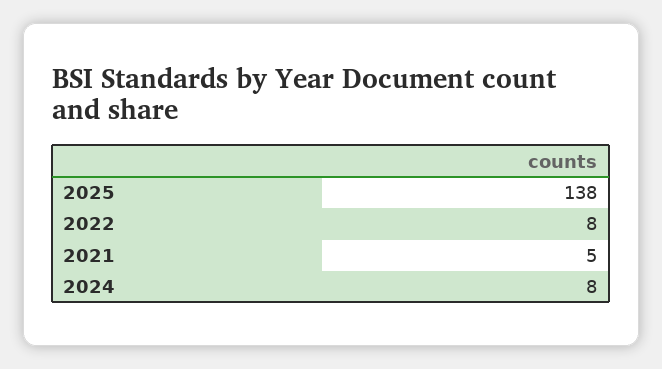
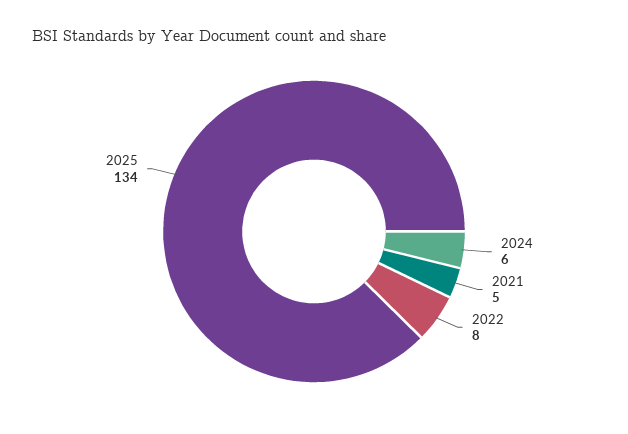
2025: 138 -> 134
2024: 8 -> 6

